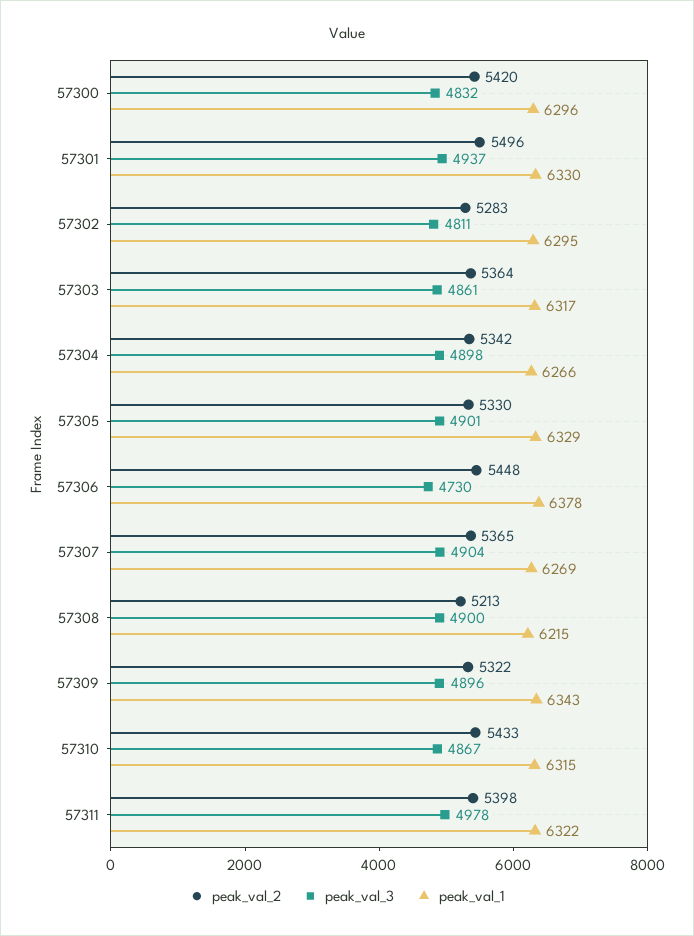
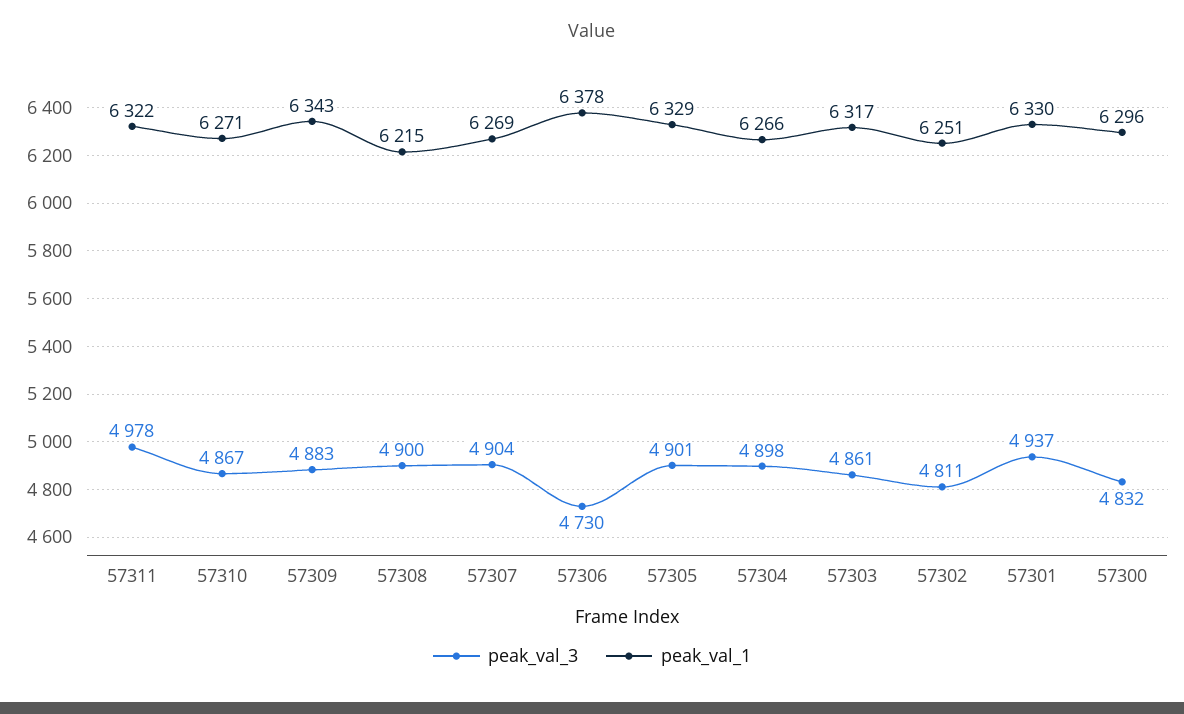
peak_val_2, 57300: 5420 -> none
peak_val_2, 57301: 5496 -> none
peak_val_2, 57302: 5283 -> none
peak_val_1, 57302: 6295 -> 6251
peak_val_2, 57303: 5364 -> none
peak_val_2, 57304: 5342 -> none
peak_val_2, 57305: 5330 -> none
peak_val_2, 57306: 5448 -> none
peak_val_2, 57307: 5365 -> none
peak_val_2, 57308: 5213 -> none
peak_val_2, 57309: 5322 -> none
peak_val_3, 57309: 4896 -> 4883
peak_val_2, 57310: 5433 -> none
peak_val_1, 57310: 6315 -> 6271
peak_val_2, 57311: 5398 -> none

